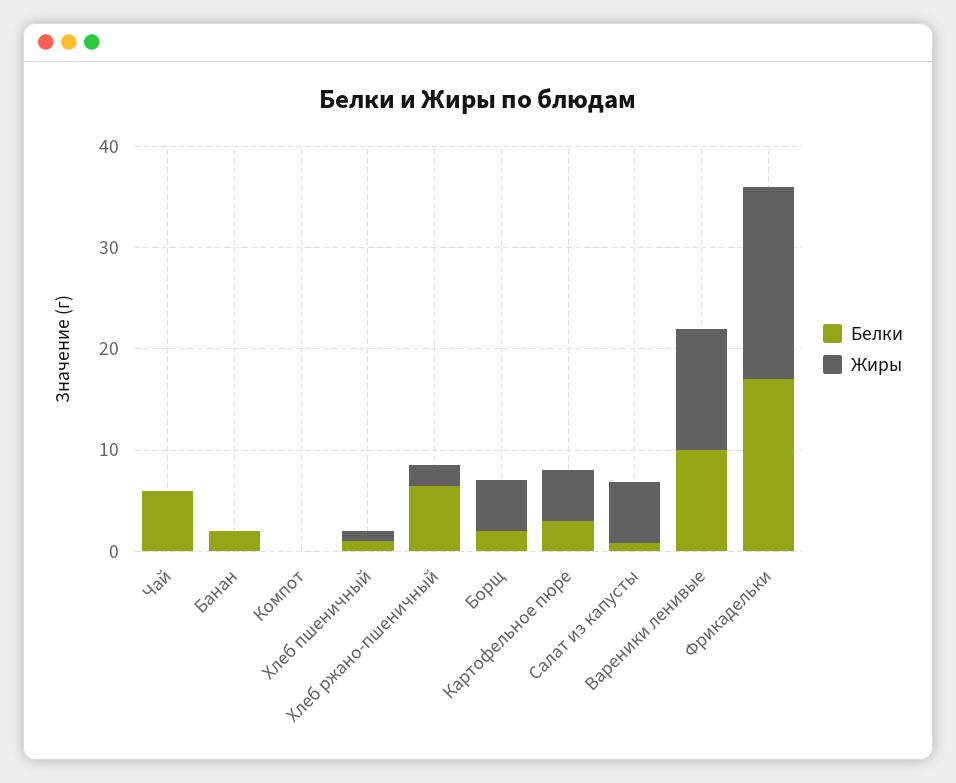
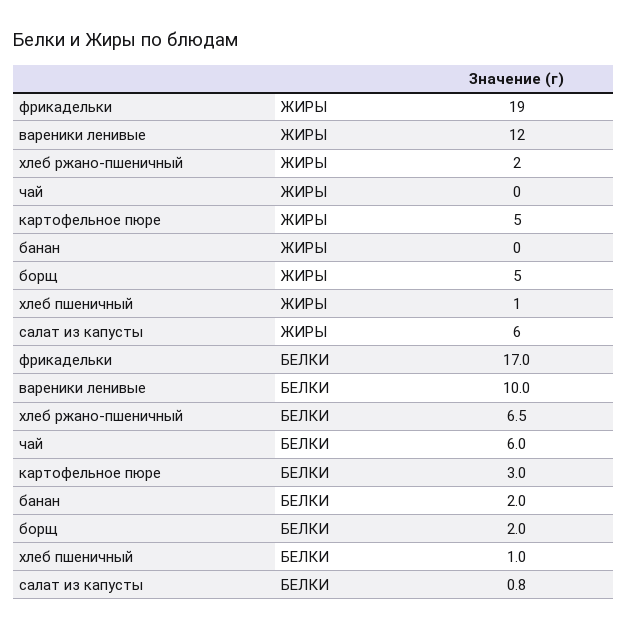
Белки, Компот: 0 -> none
Жиры, Компот: 0 -> none

